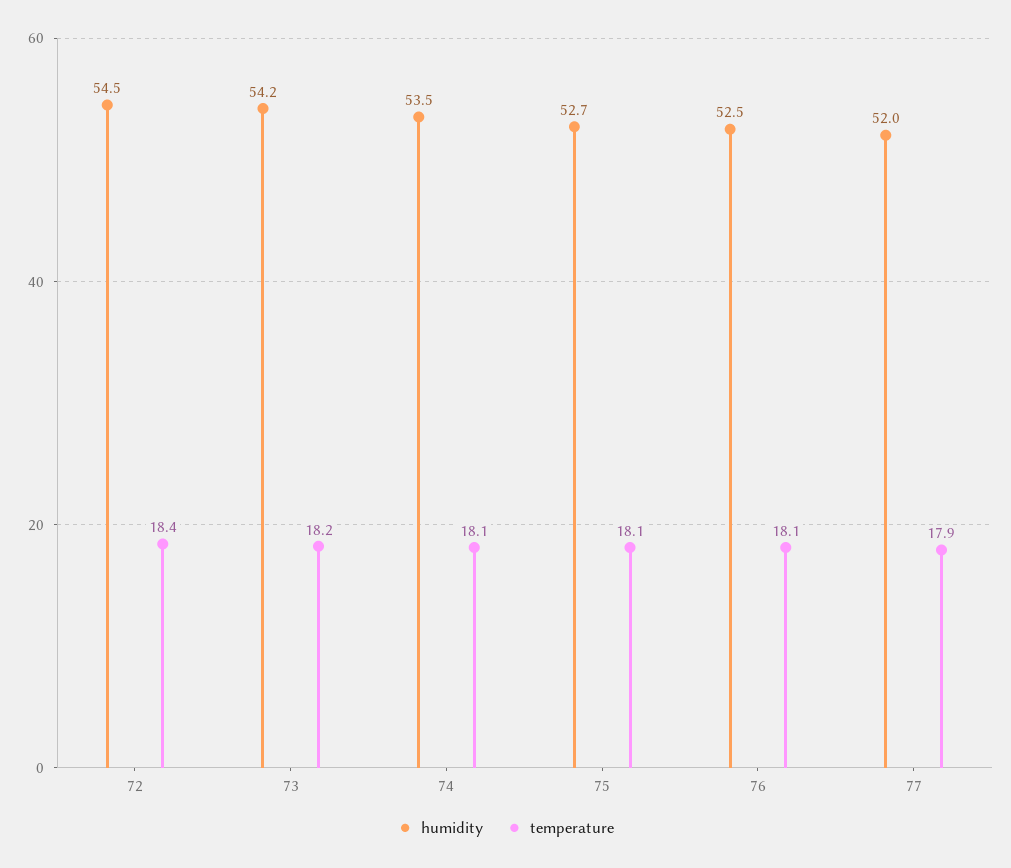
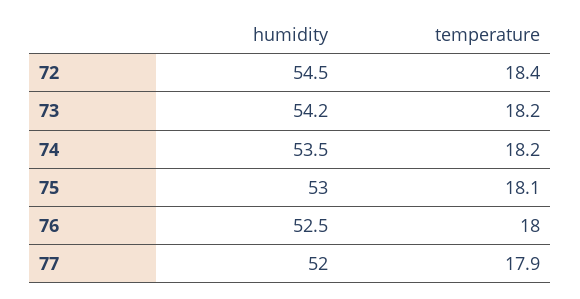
temperature, 74: 18.1 -> 18.2
humidity, 75: 52.7 -> 53
temperature, 76: 18.1 -> 18

